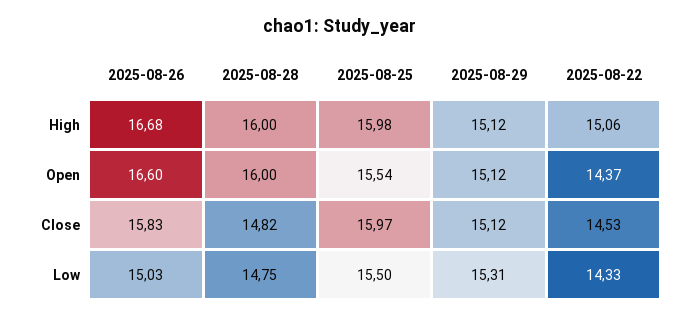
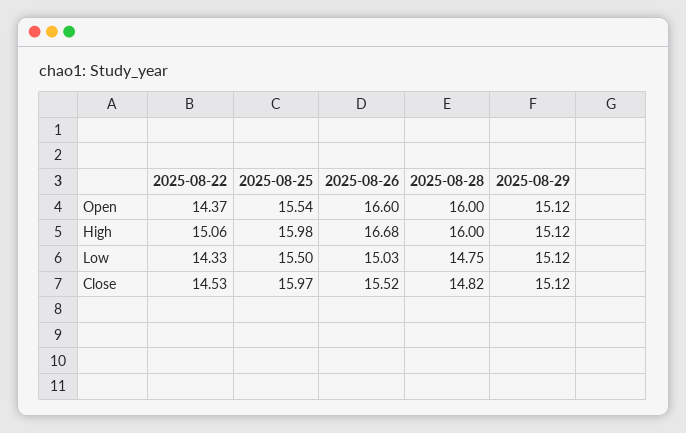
2025-08-26, Close: 15.83 -> 15.52
2025-08-29, Low: 15.31 -> 15.12

